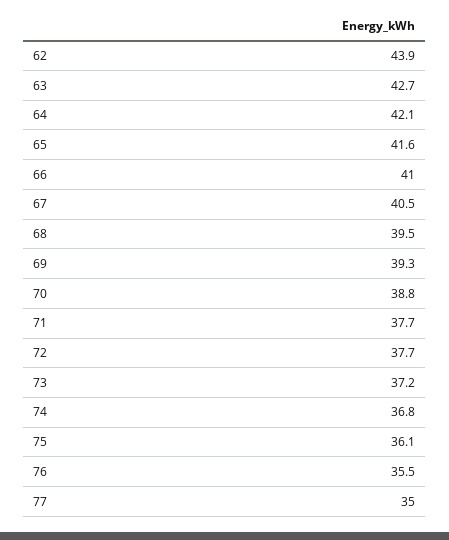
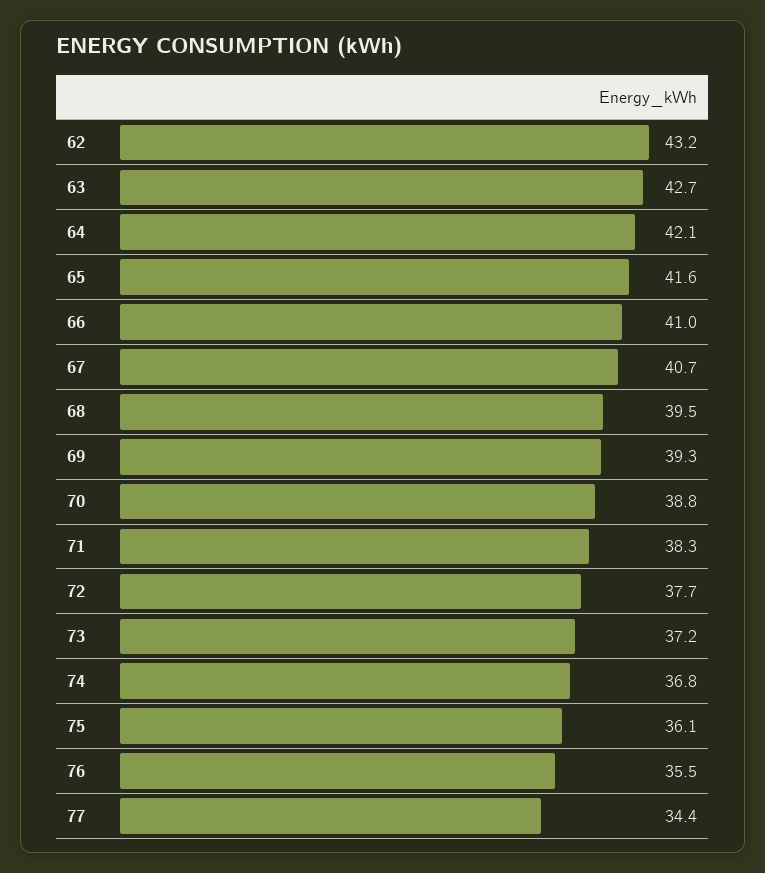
62: 43.9 -> 43.2
67: 40.5 -> 40.7
71: 37.7 -> 38.3
77: 35 -> 34.4

